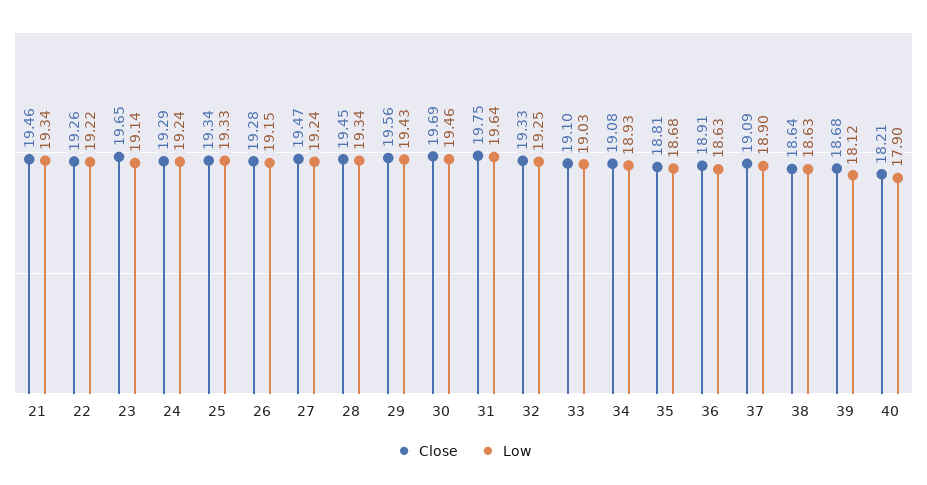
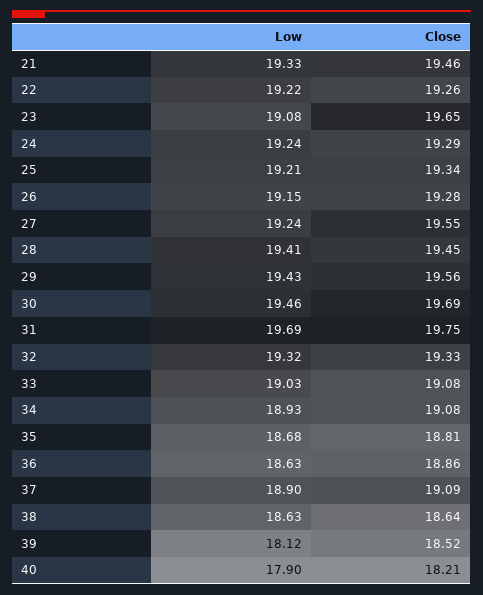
Low, 21: 19.34 -> 19.33
Low, 23: 19.14 -> 19.08
Low, 25: 19.33 -> 19.21
Close, 27: 19.47 -> 19.55
Low, 28: 19.34 -> 19.41
Low, 31: 19.64 -> 19.69
Low, 32: 19.25 -> 19.32
Close, 33: 19.1 -> 19.08
Close, 36: 18.91 -> 18.86
Close, 39: 18.68 -> 18.52

